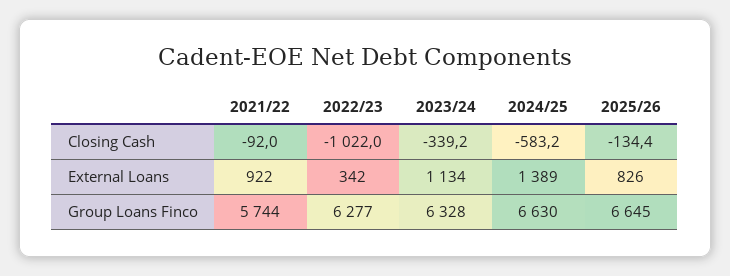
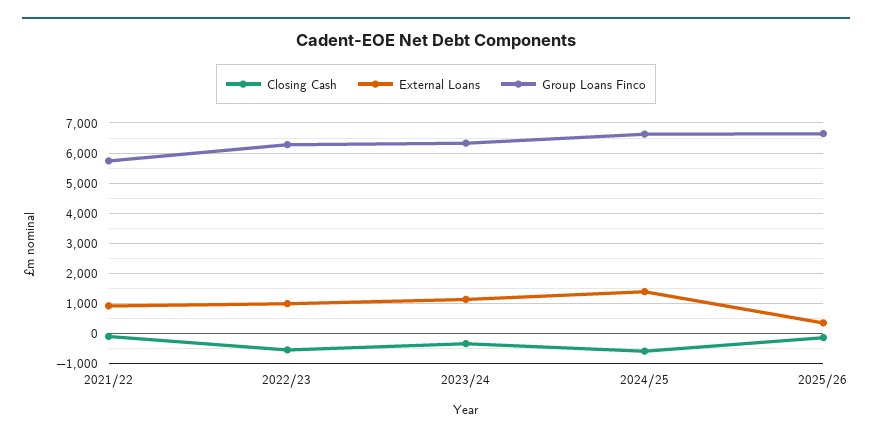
Closing Cash, 2022/23: -1022 -> -600
External Loans, 2022/23: 342 -> 1000
External Loans, 2025/26: 826 -> 400

